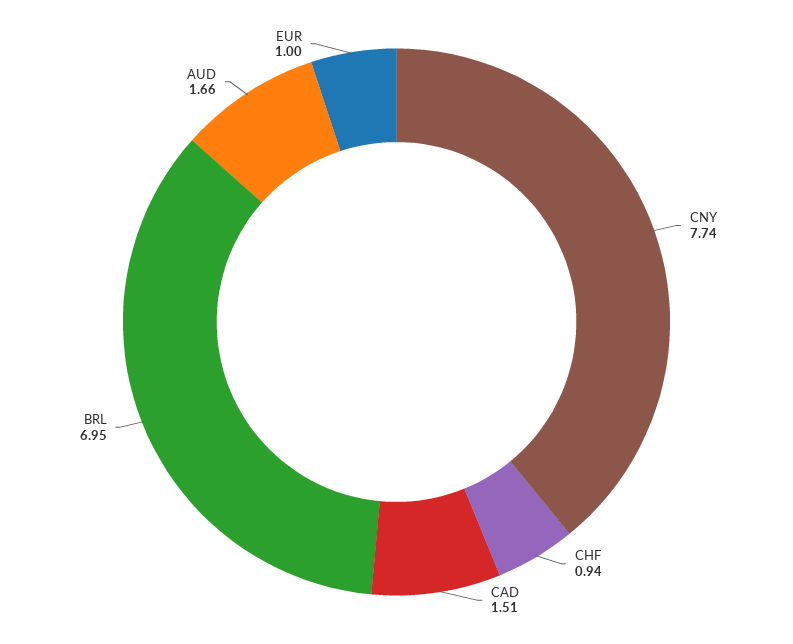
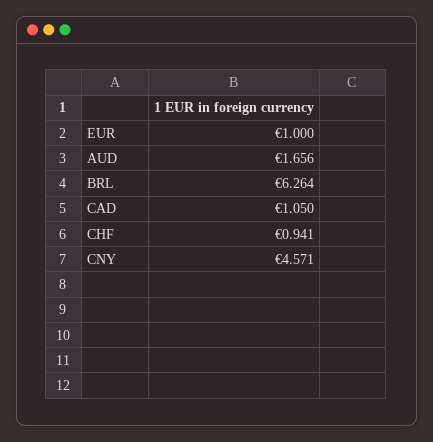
CNY: 7.74 -> 4.571
CAD: 1.51 -> 1.05
BRL: 6.95 -> 6.264

